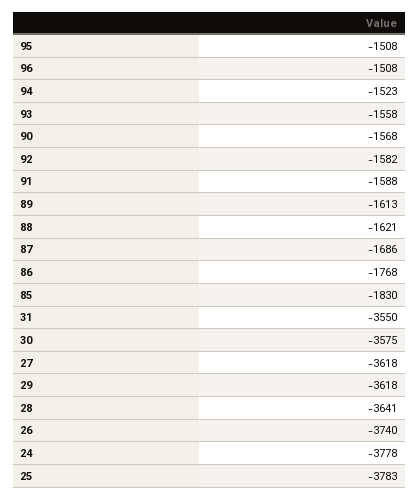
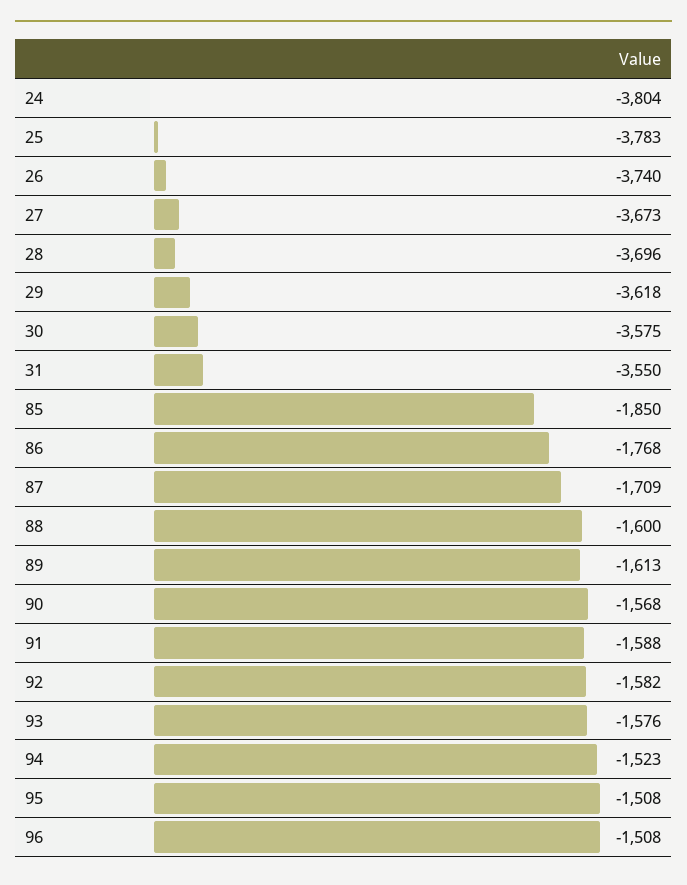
93: -1558 -> -1576
88: -1621 -> -1600
87: -1686 -> -1709
85: -1830 -> -1850
27: -3618 -> -3673
28: -3641 -> -3696
24: -3778 -> -3804

